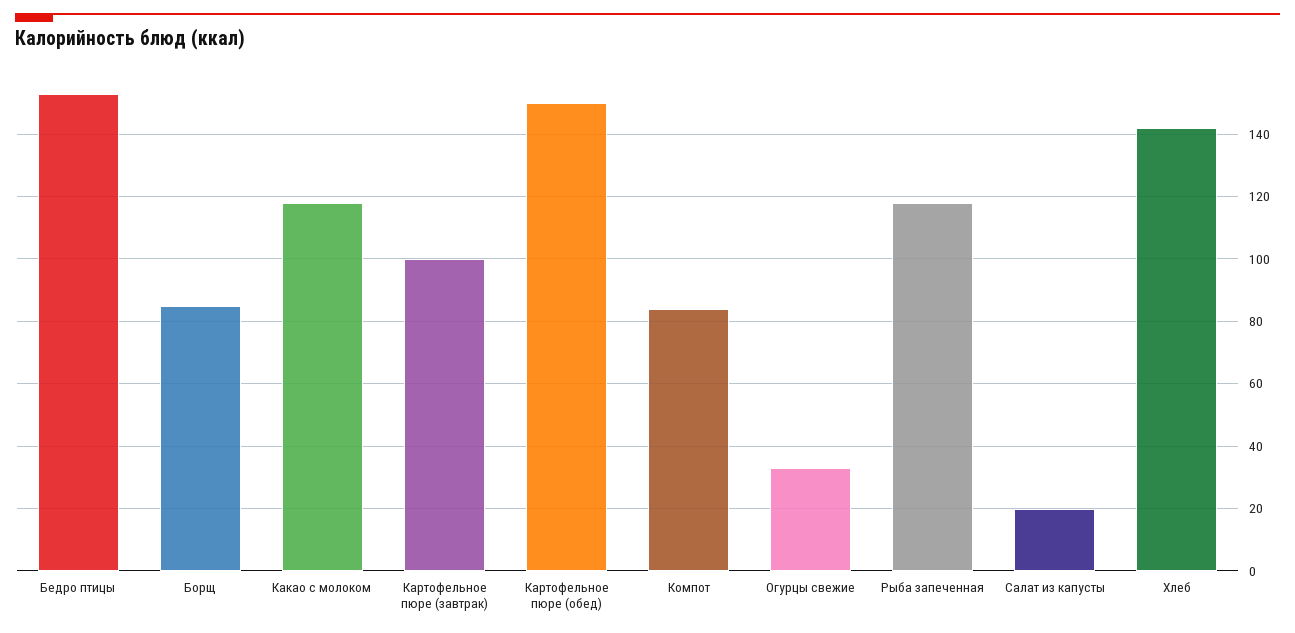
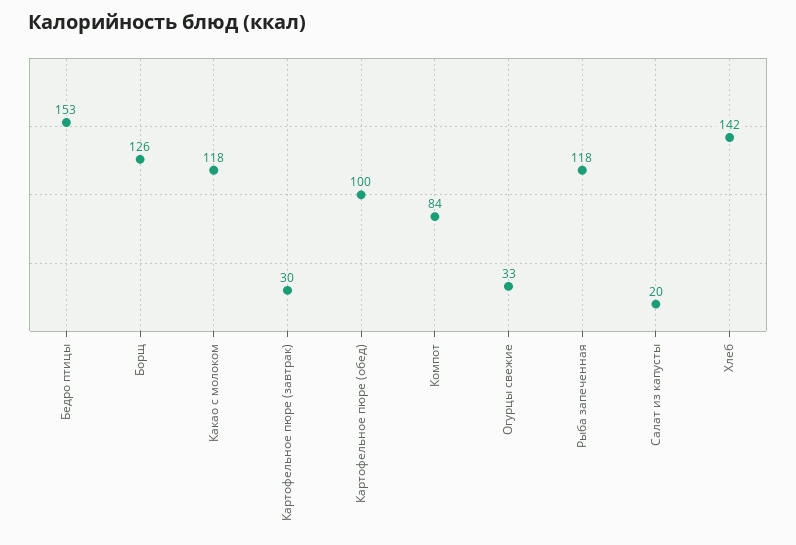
Борщ: 85 -> 126
Картофельное пюре (завтрак): 100 -> 30
Картофельное пюре (обед): 150 -> 100

